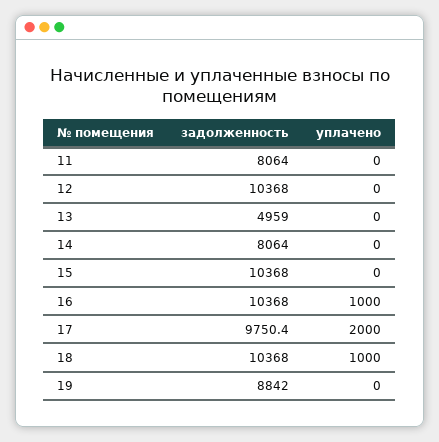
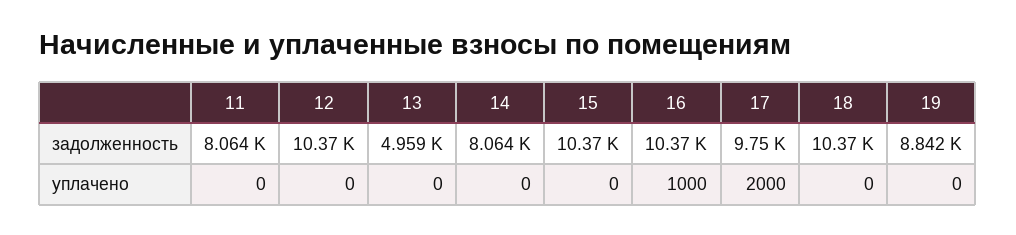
уплачено, 18: 1000 -> 0

